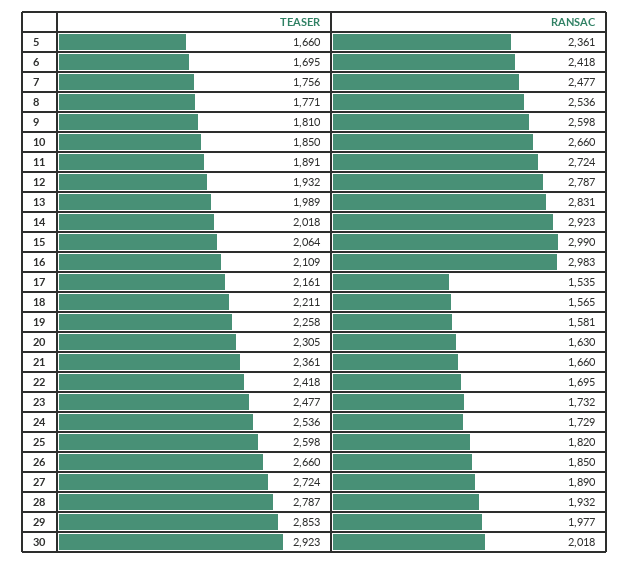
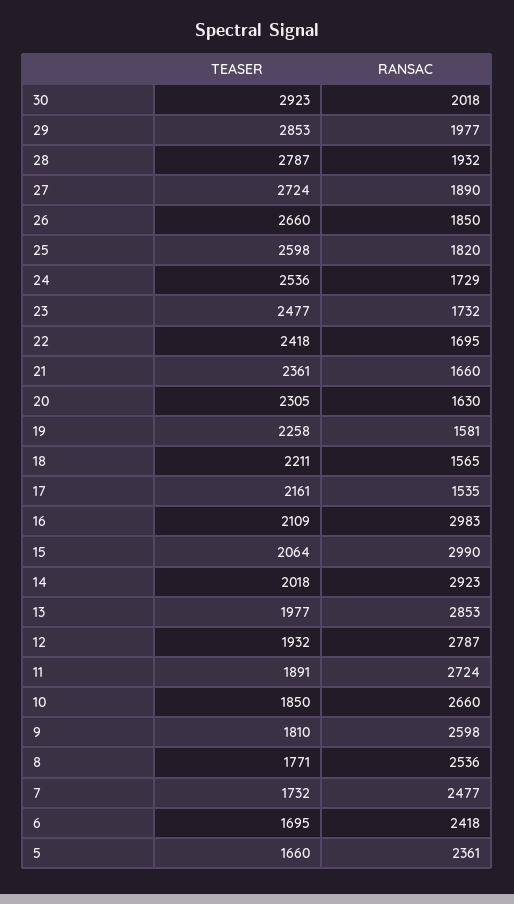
TEASER, 7: 1756 -> 1732
TEASER, 13: 1989 -> 1977
RANSAC, 13: 2831 -> 2853

